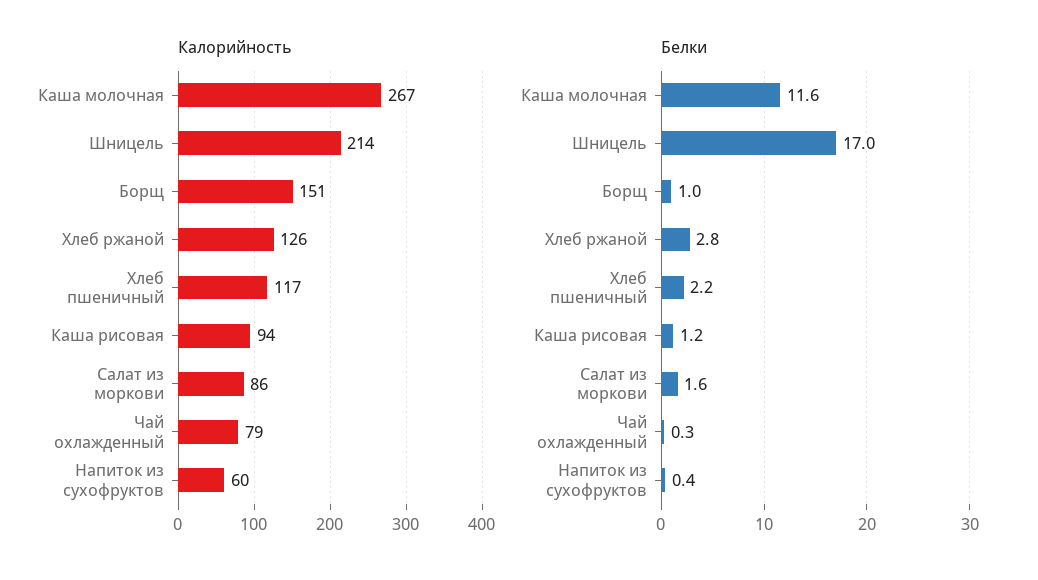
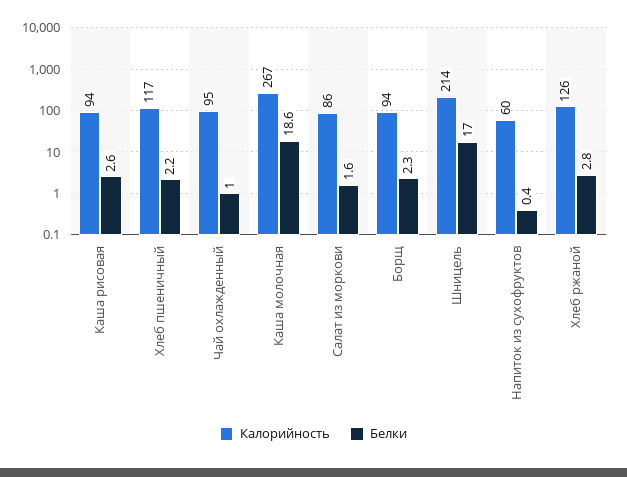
Калорийность, Борщ: 151 -> 94
Калорийность, Чай охлажденный: 79 -> 95
Белки, Каша молочная: 11.6 -> 18.6
Белки, Борщ: 1 -> 2.3
Белки, Каша рисовая: 1.2 -> 2.6
Белки, Чай охлажденный: 0.3 -> 1

